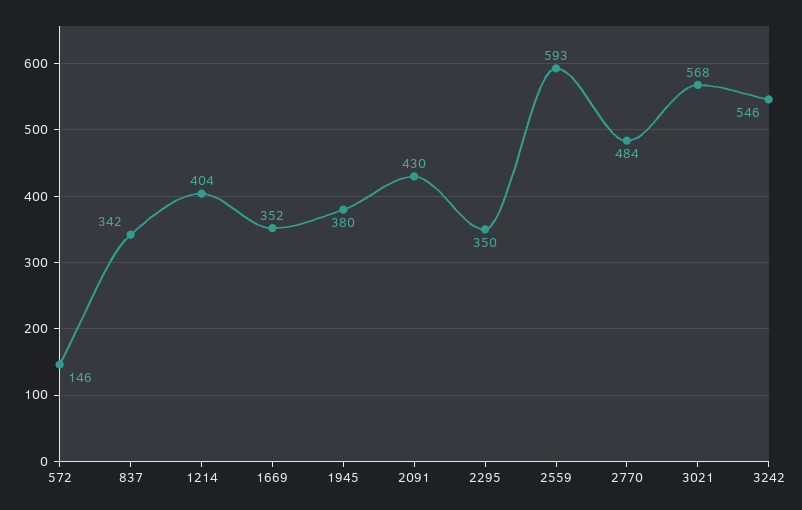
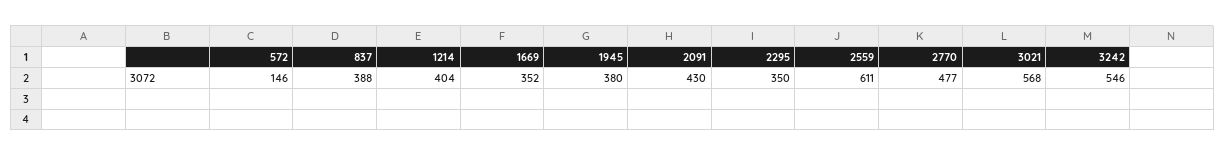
837: 342 -> 388
2559: 593 -> 611
2770: 484 -> 477

